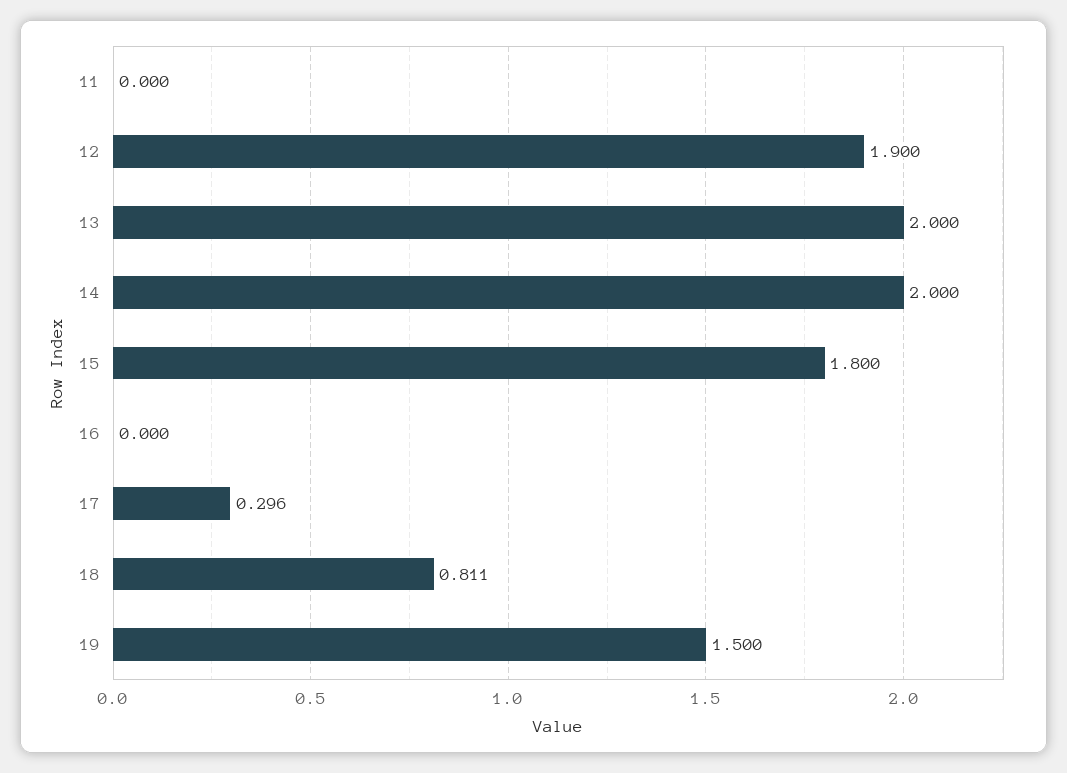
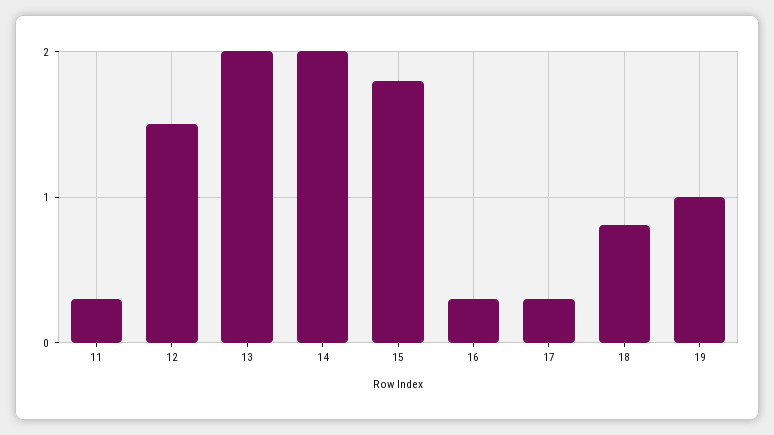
11: 0 -> 0.3
12: 1.9 -> 1.5
16: 0 -> 0.3
19: 1.5 -> 1

